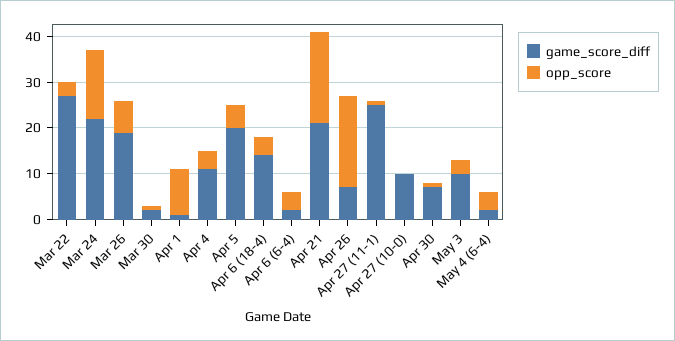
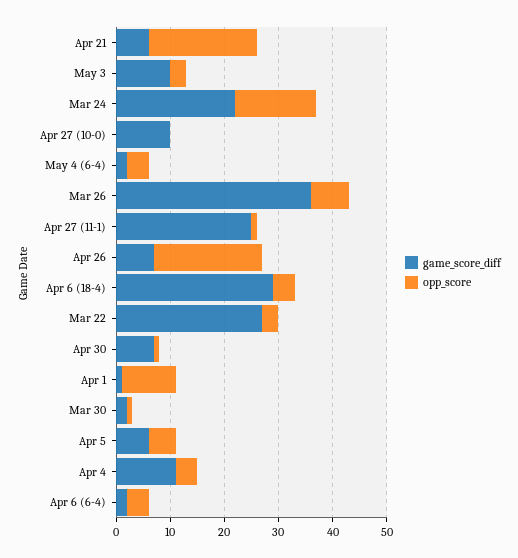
game_score_diff, Mar 26: 20 -> 35
game_score_diff, Apr 5: 20 -> 5
game_score_diff, Apr 6 (18-4): 15 -> 30
game_score_diff, Apr 21: 20 -> 5

